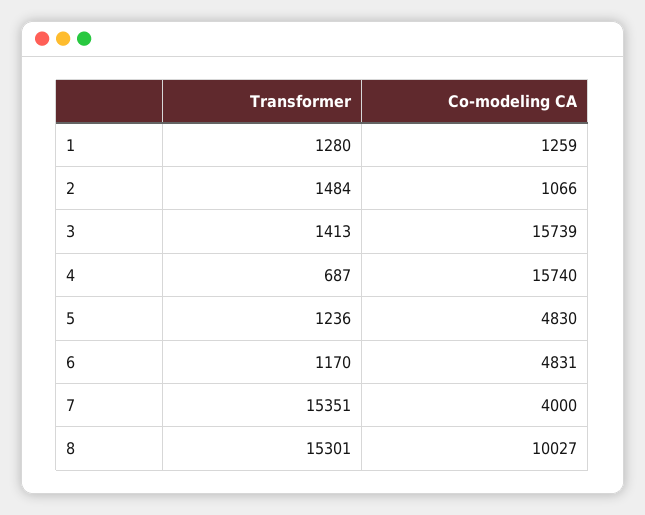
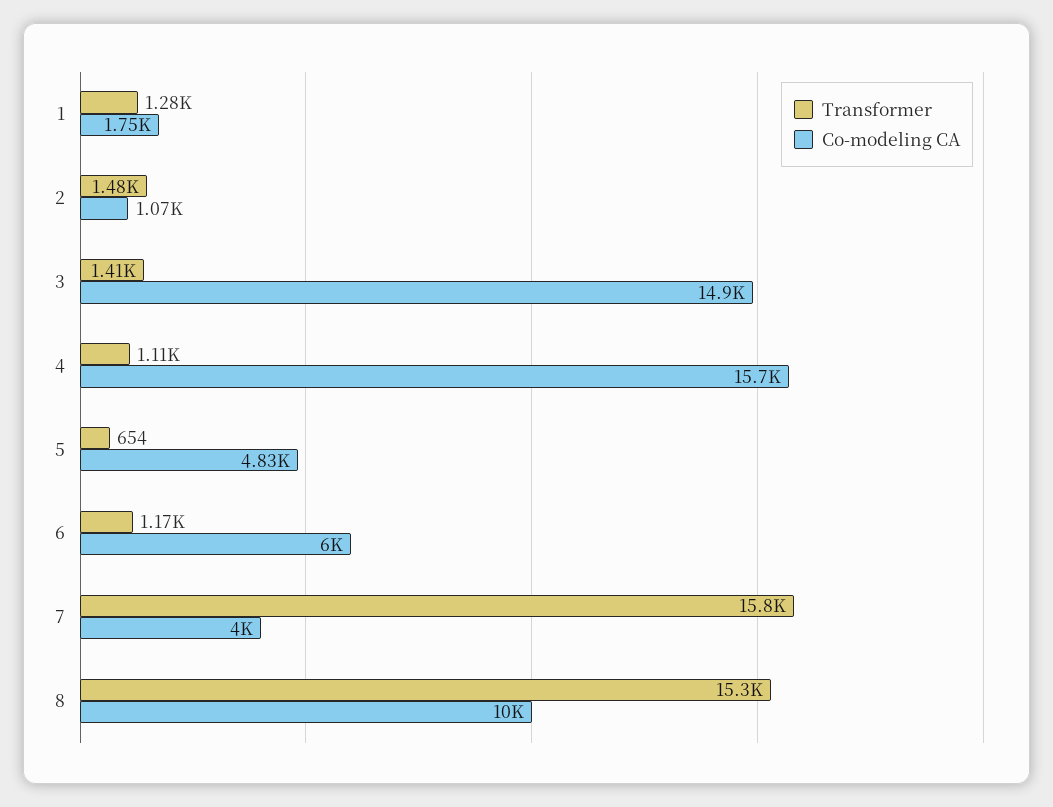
Co-modeling CA, 1: 1259 -> 1750
Co-modeling CA, 3: 15739 -> 14900
Transformer, 4: 687 -> 1110
Transformer, 5: 1236 -> 654
Co-modeling CA, 6: 4831 -> 6000
Transformer, 7: 15351 -> 15800

